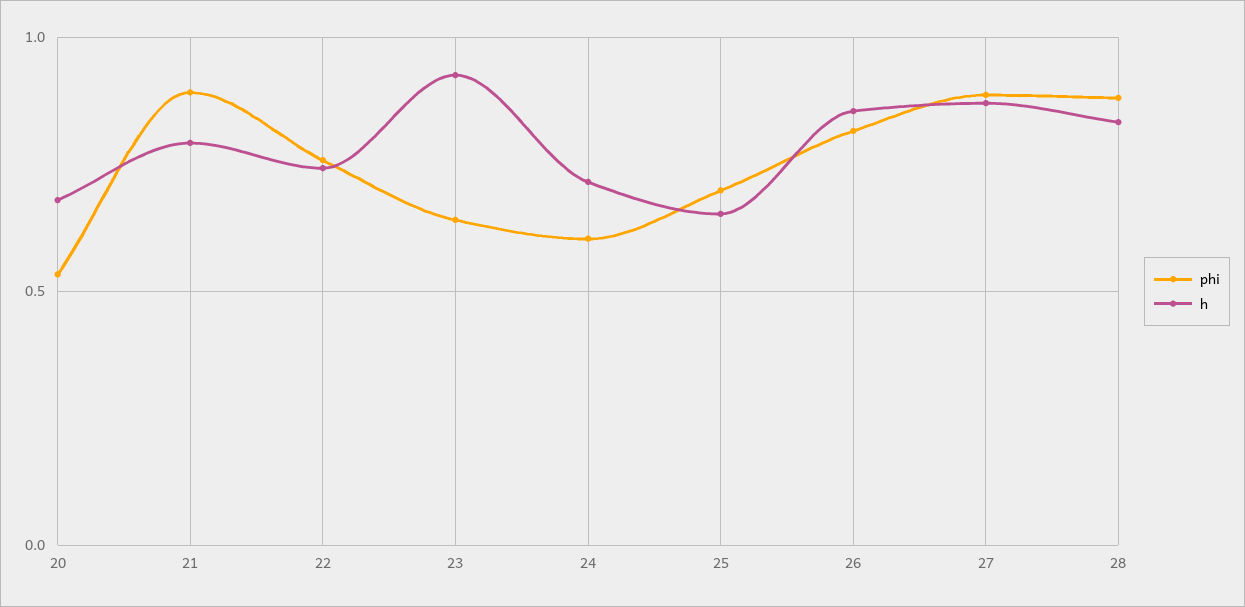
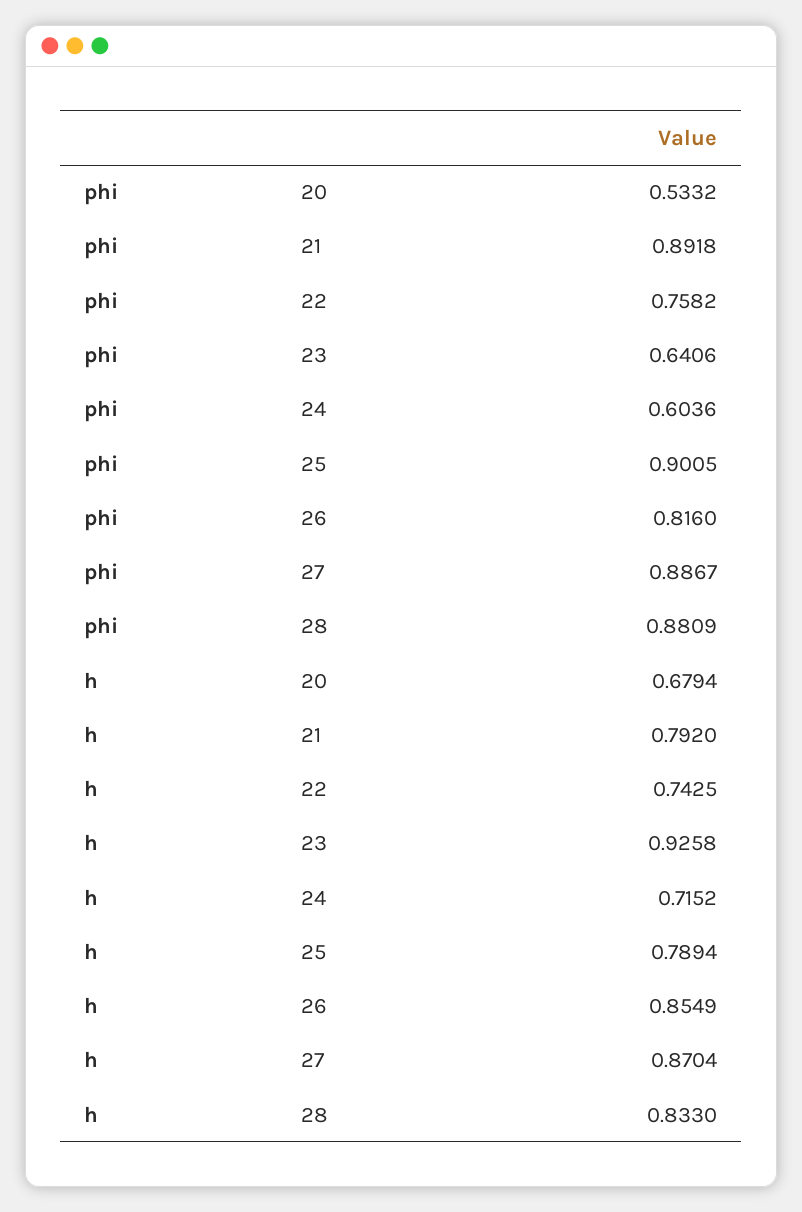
phi, 25: 0.7 -> 0.9005
h, 25: 0.65 -> 0.7894

